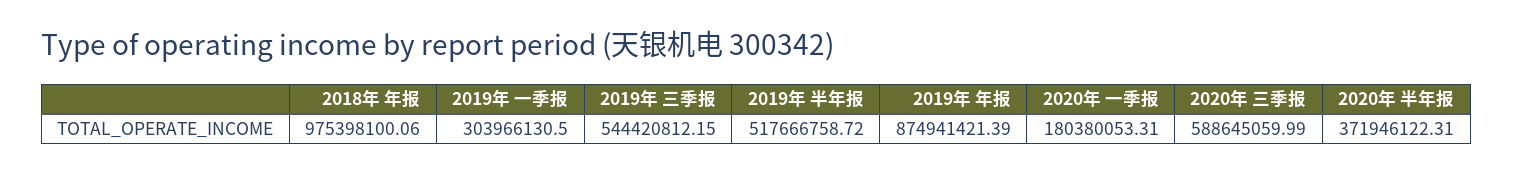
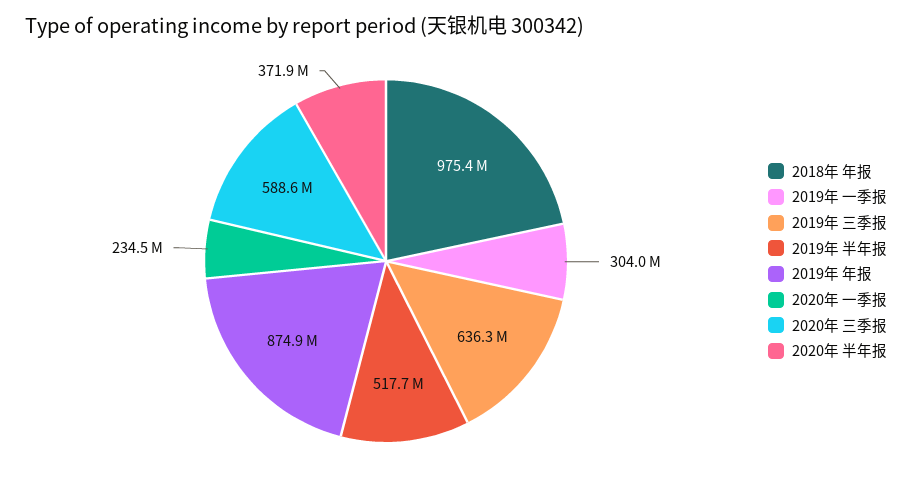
2019年 三季报: 544420812.15 -> 636300000
2020年 一季报: 180380053.31 -> 234500000

